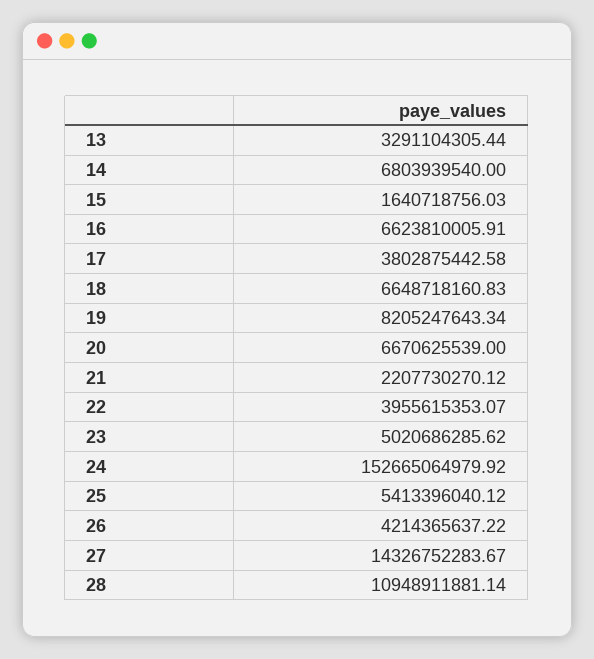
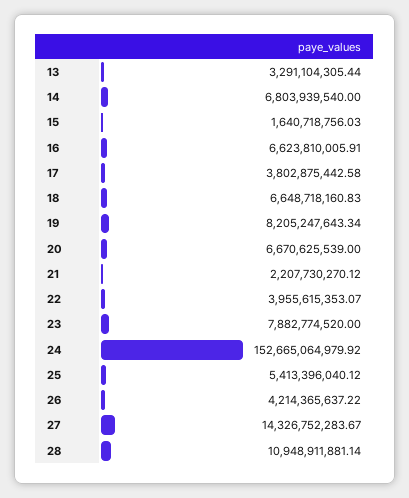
23: 5020686285.62 -> 7882774520

